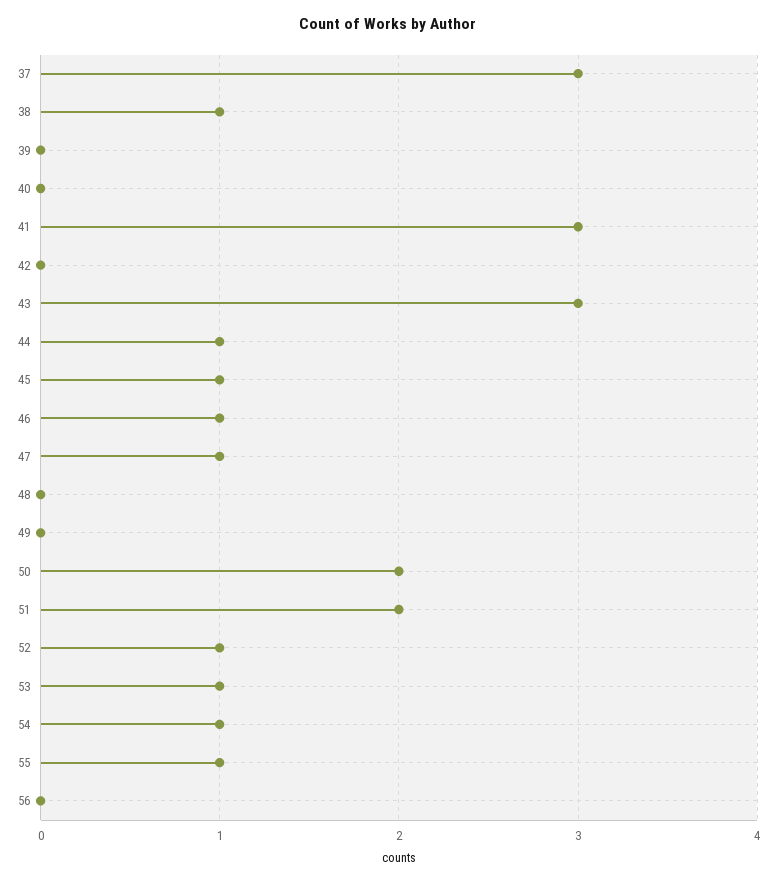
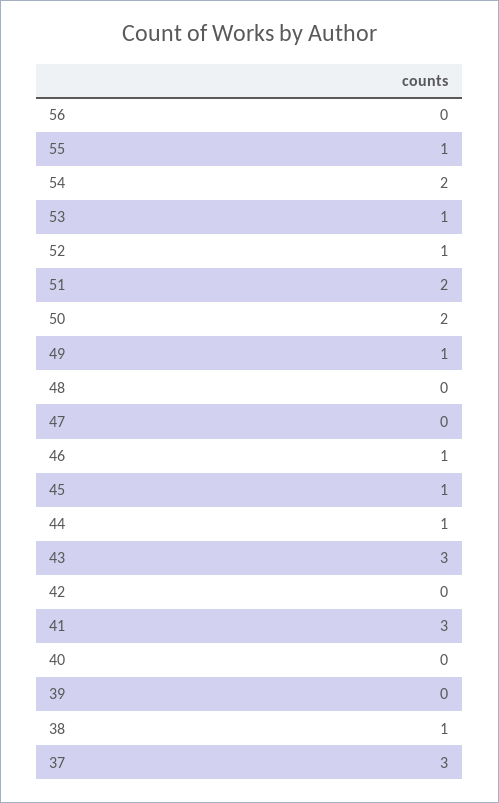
47: 1 -> 0
49: 0 -> 1
54: 1 -> 2

